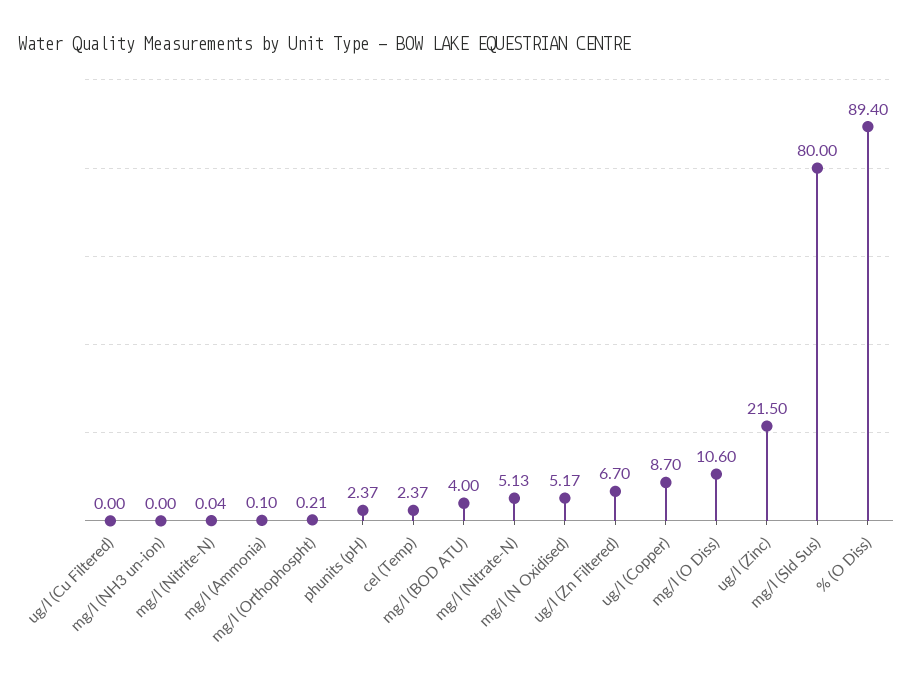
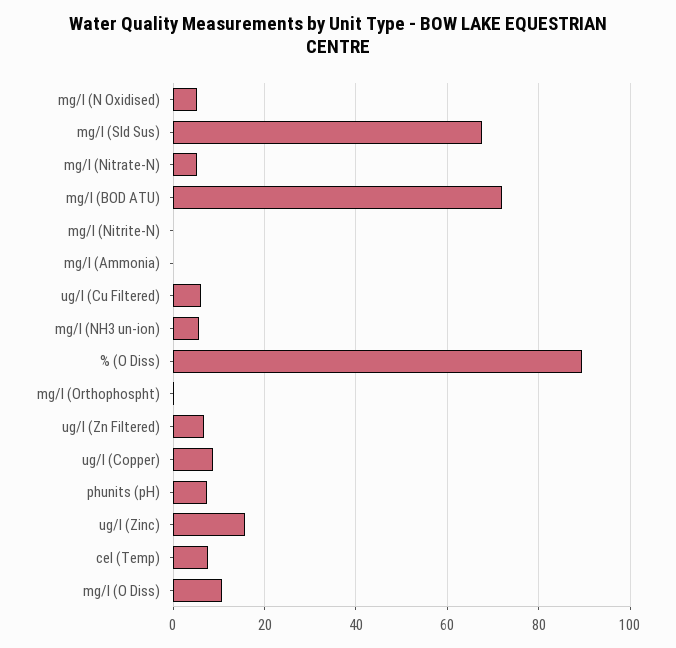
ug/l (Cu Filtered): 0 -> 6
mg/l (NH3 un-ion): 0 -> 6
phunits (pH): 2.37 -> 8
cel (Temp): 2.37 -> 8
mg/l (BOD ATU): 4 -> 72
ug/l (Zinc): 21.5 -> 16
mg/l (Sld Sus): 80 -> 68

